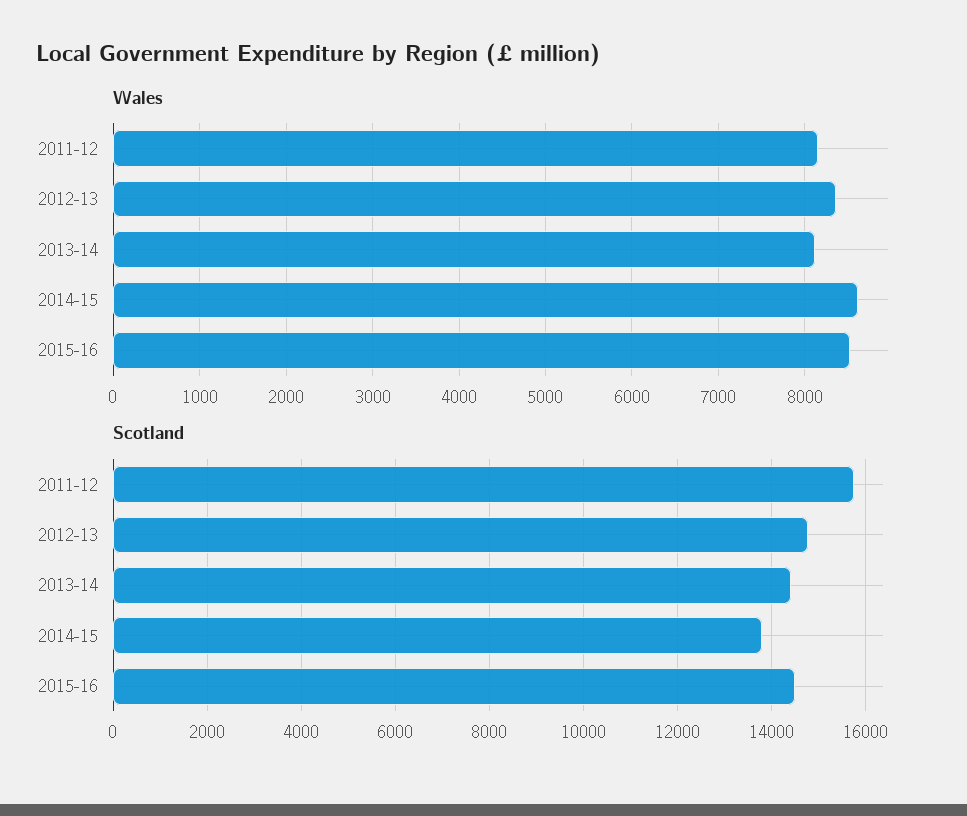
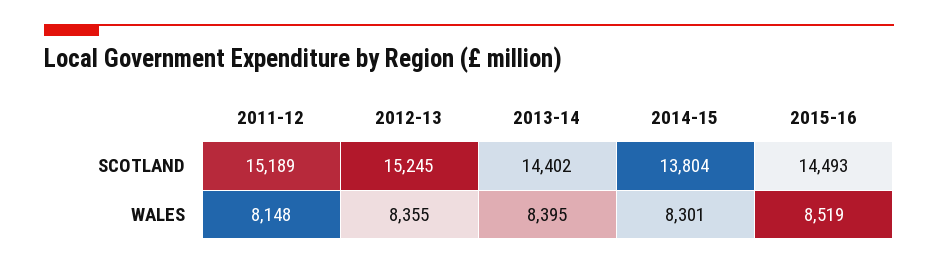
Wales, 2013-14: 8100 -> 8395
Wales, 2014-15: 8600 -> 8301
Scotland, 2011-12: 15800 -> 15189
Scotland, 2012-13: 14800 -> 15245

